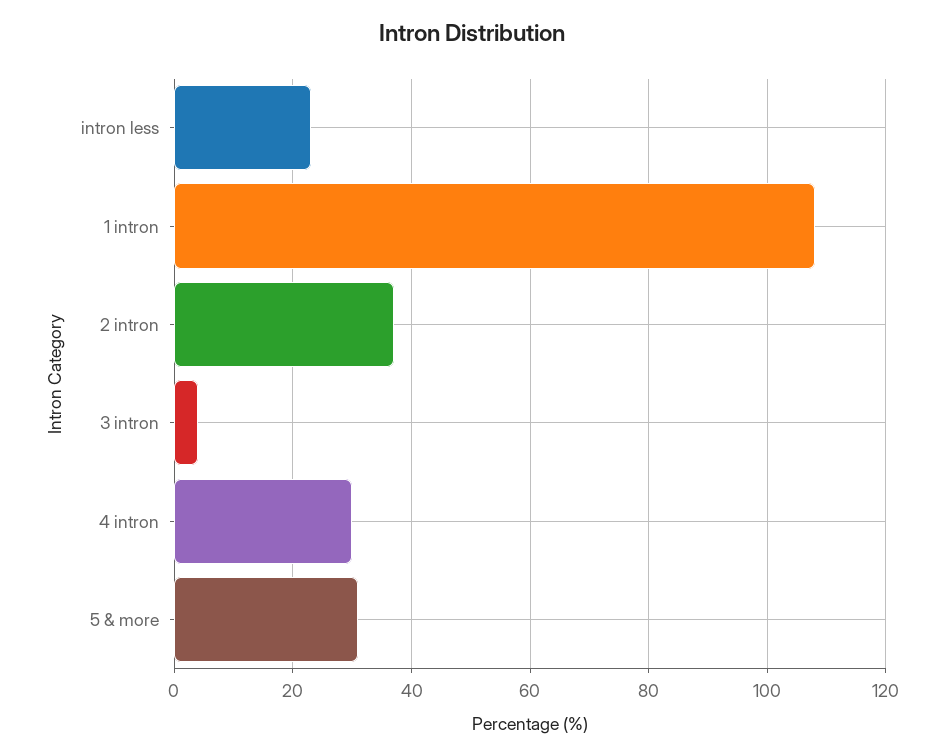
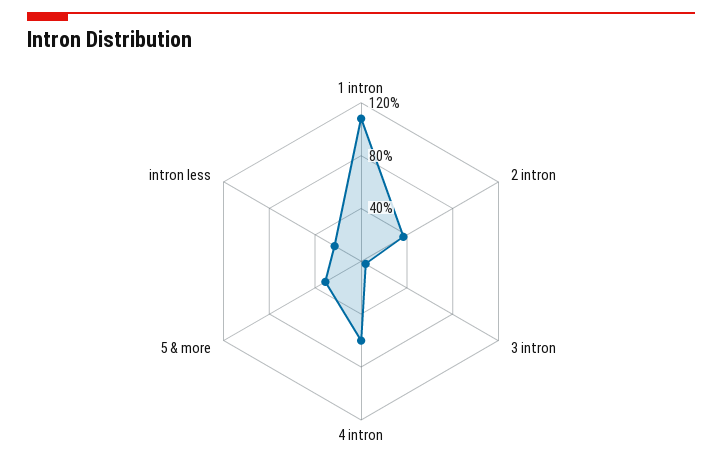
4 intron: 30 -> 60

